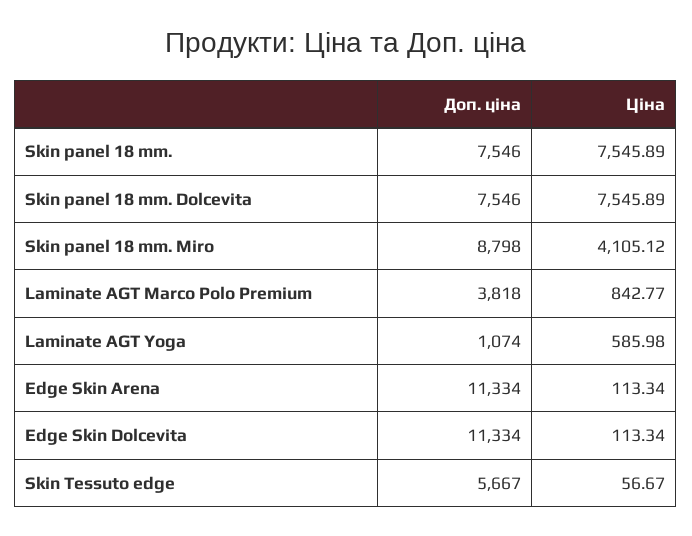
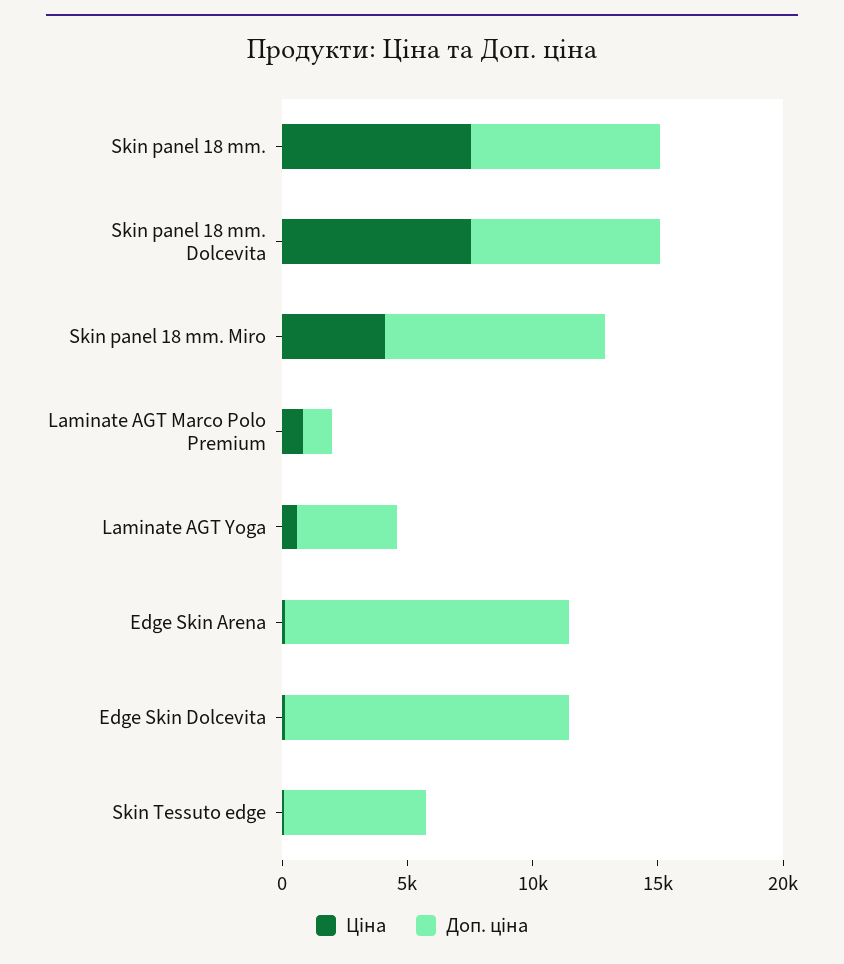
Доп. ціна, Laminate AGT Marco Polo Premium: 3818 -> 1000
Доп. ціна, Laminate AGT Yoga: 1074 -> 4000

